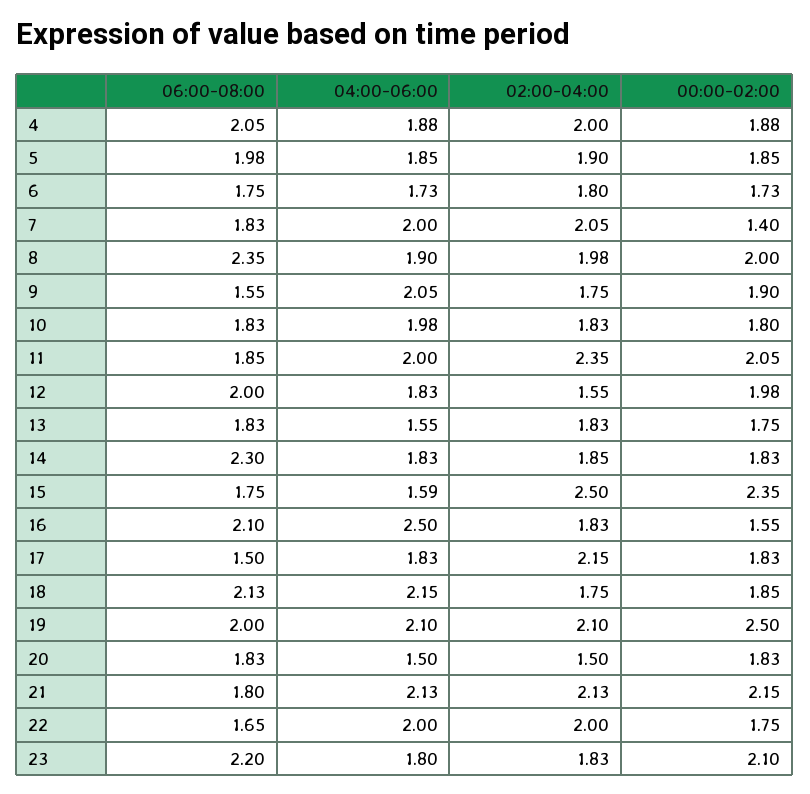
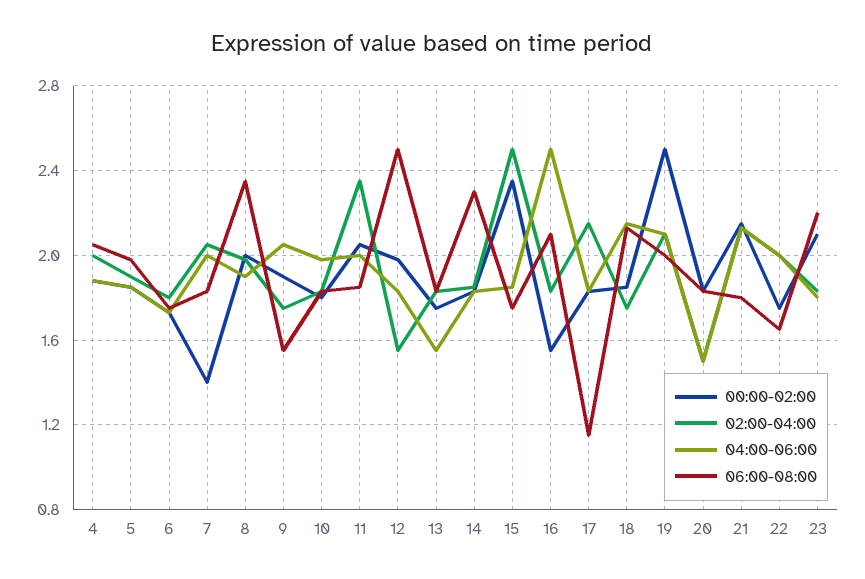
06:00-08:00, 12: 2 -> 2.5
04:00-06:00, 15: 1.59 -> 1.85
06:00-08:00, 17: 1.5 -> 1.15

